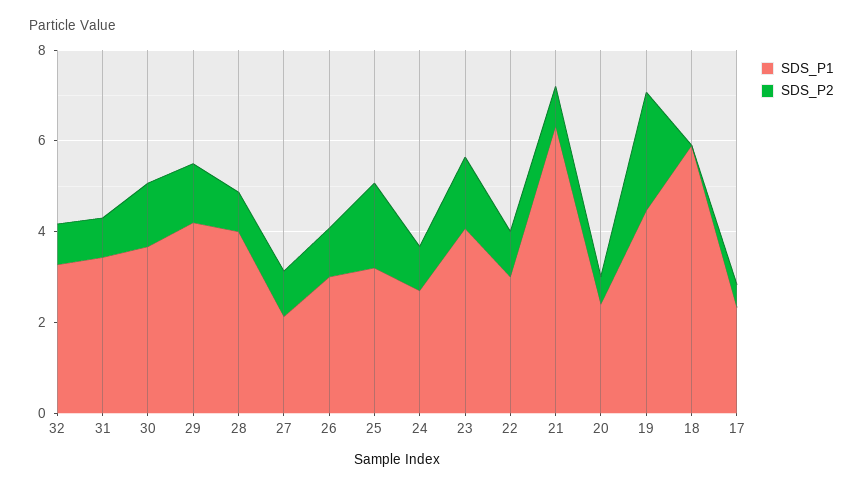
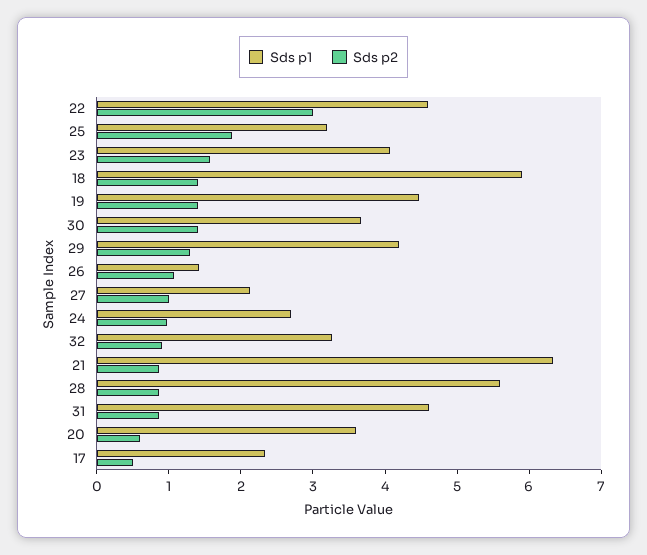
SDS_P1, 31: 3.5 -> 4.6
SDS_P1, 28: 4 -> 5.6
SDS_P1, 26: 3 -> 1.4
SDS_P1, 22: 3 -> 4.6
SDS_P2, 22: 1 -> 3
SDS_P1, 20: 2.5 -> 3.6
SDS_P2, 19: 2.5 -> 1.4
SDS_P2, 18: 0 -> 1.4

